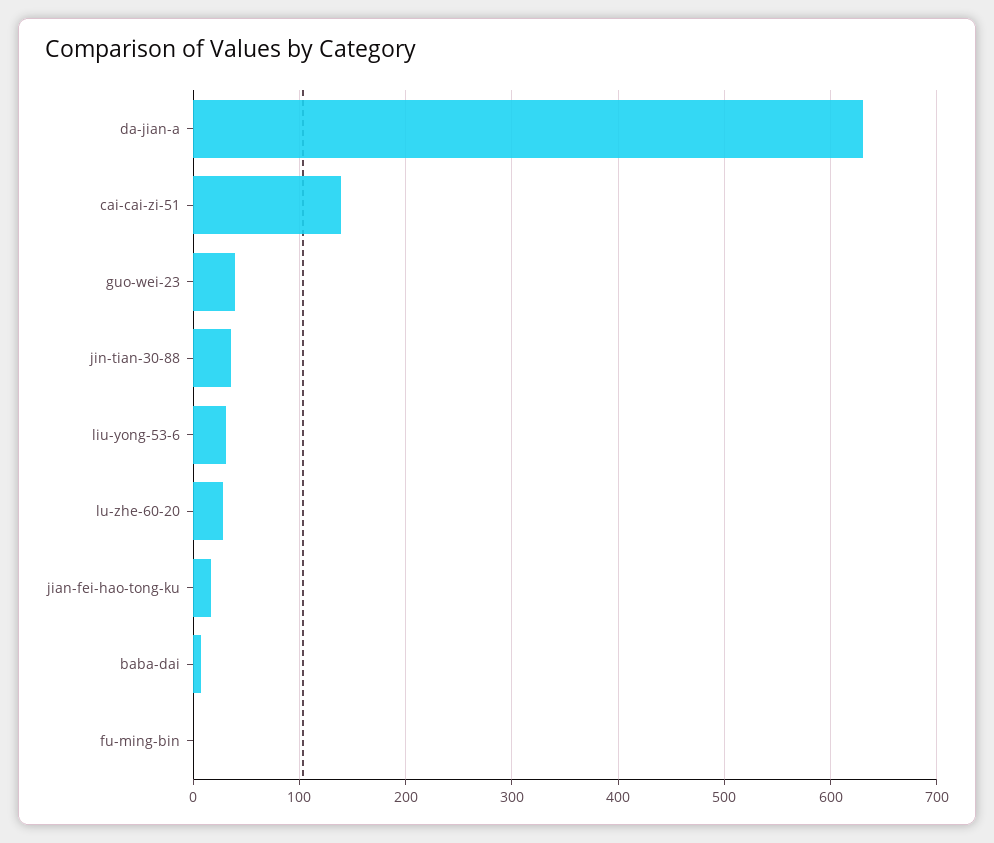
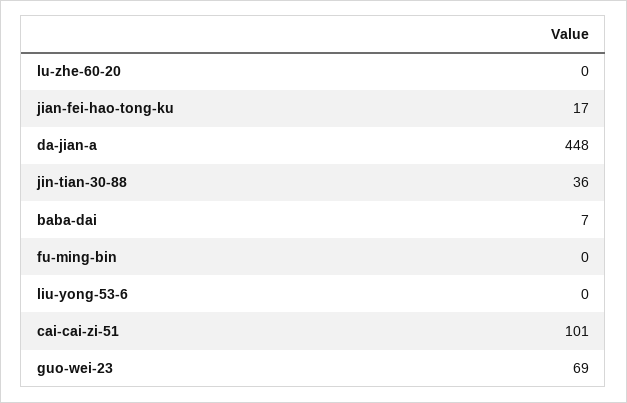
da-jian-a: 630 -> 448
cai-cai-zi-51: 140 -> 101
guo-wei-23: 40 -> 69
liu-yong-53-6: 30 -> 0
lu-zhe-60-20: 30 -> 0

